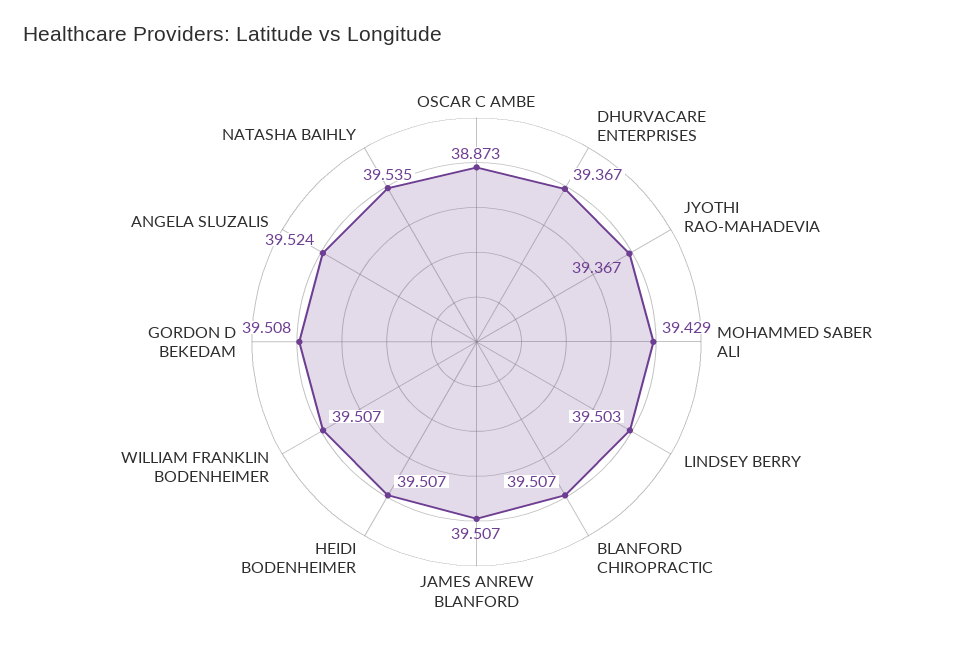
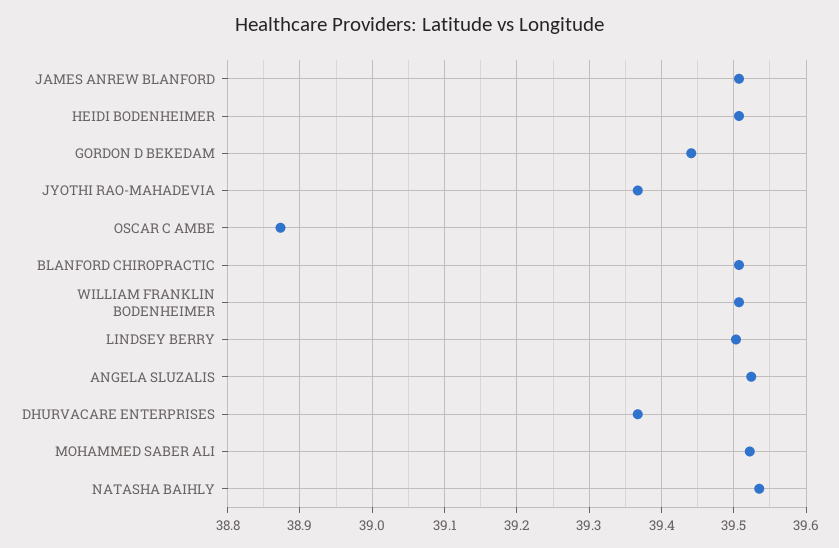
MOHAMMED SABER ALI: 39.429 -> 39.52
GORDON D BEKEDAM: 39.508 -> 39.44

